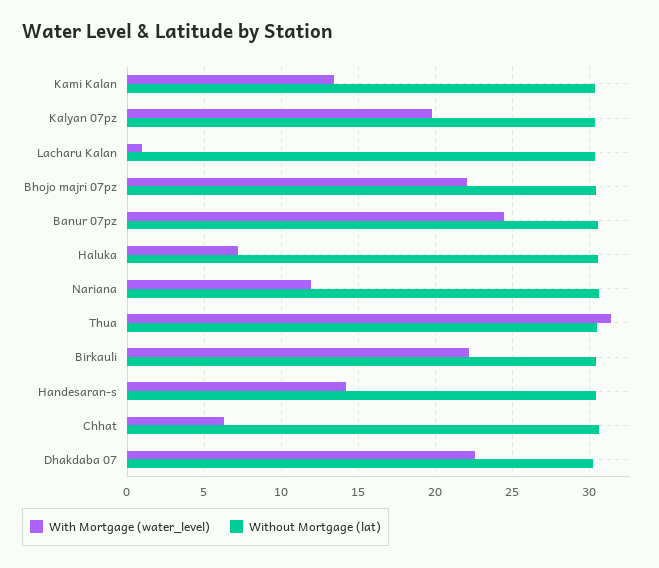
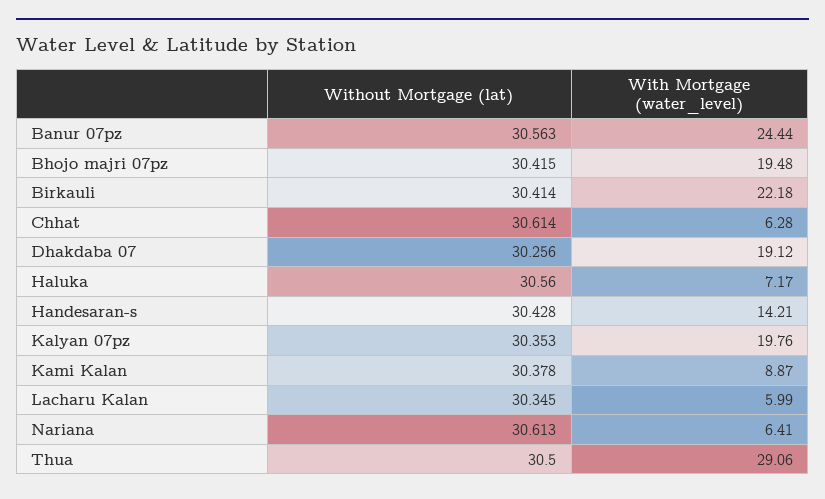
With Mortgage (water_level), Kami Kalan: 13.5 -> 8.87
With Mortgage (water_level), Lacharu Kalan: 1 -> 5.99
With Mortgage (water_level), Bhojo majri 07pz: 22 -> 19.48
With Mortgage (water_level), Nariana: 12 -> 6.41
With Mortgage (water_level), Thua: 31.5 -> 29.06
With Mortgage (water_level), Dhakdaba 07: 22.5 -> 19.12

